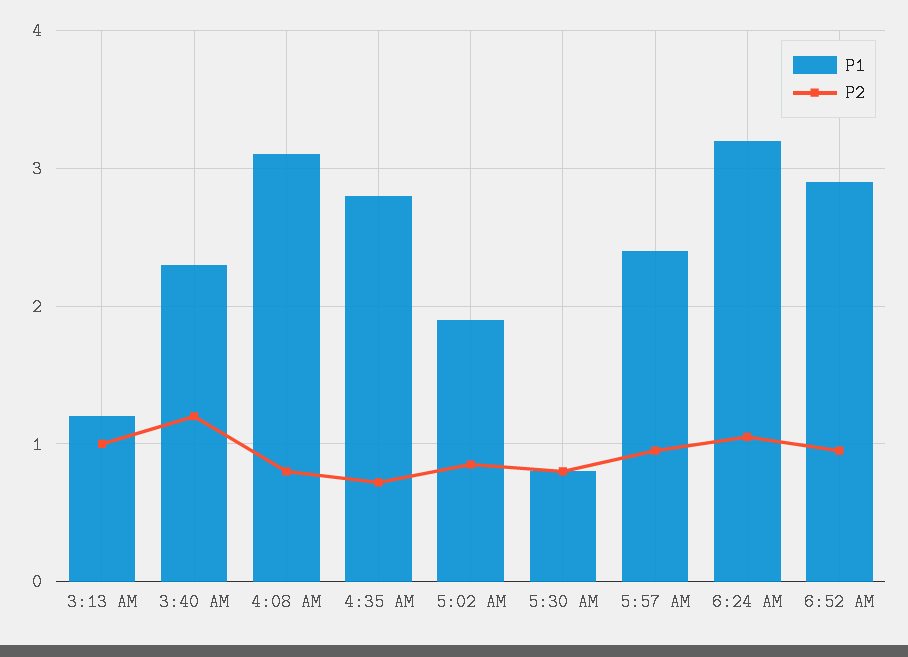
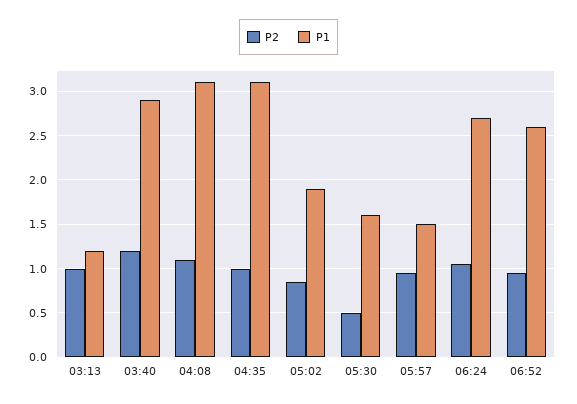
P1, 3:40 AM: 2.3 -> 2.9
P2, 4:08 AM: 0.8 -> 1.1
P1, 4:35 AM: 2.8 -> 3.1
P2, 4:35 AM: 0.7 -> 1
P1, 5:30 AM: 0.8 -> 1.6
P2, 5:30 AM: 0.8 -> 0.5
P1, 5:57 AM: 2.4 -> 1.5
P1, 6:24 AM: 3.2 -> 2.7
P1, 6:52 AM: 2.9 -> 2.6

